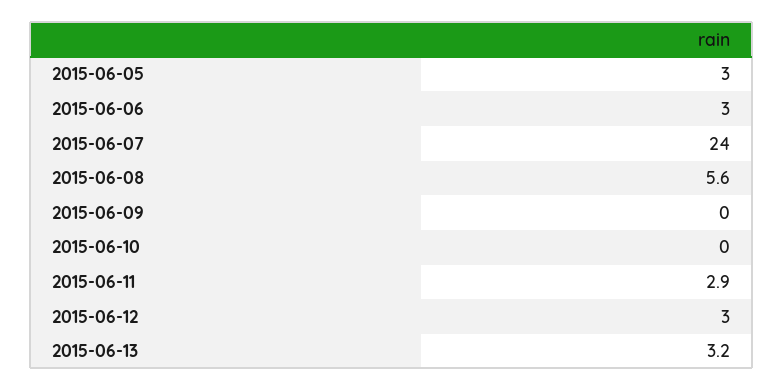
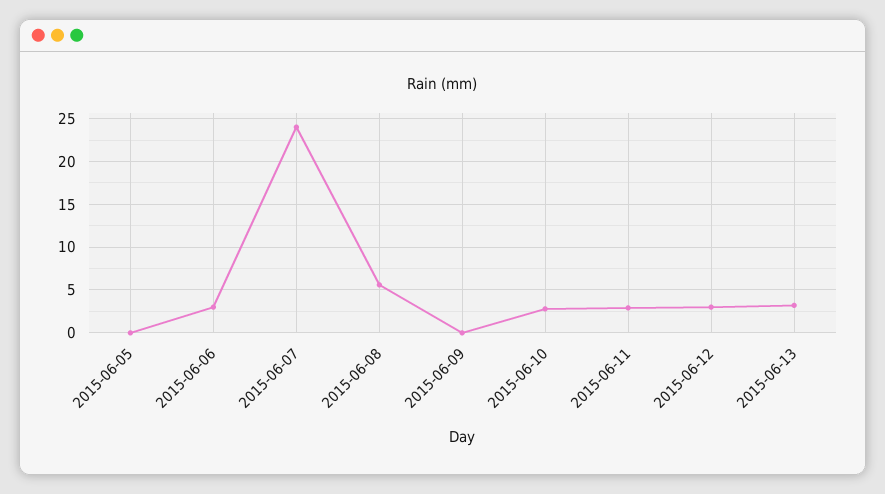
2015-06-05: 3 -> 0
2015-06-10: 0 -> 3

